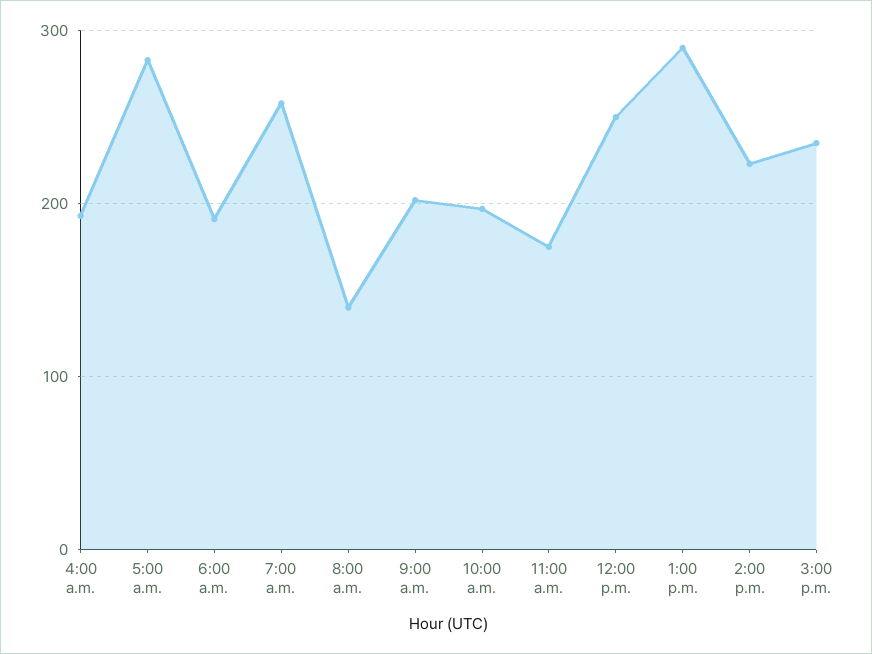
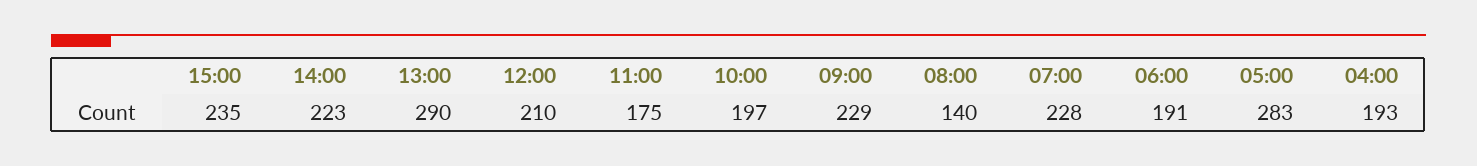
7:00 a.m.: 260 -> 228
9:00 a.m.: 200 -> 229
12:00 p.m.: 250 -> 210

